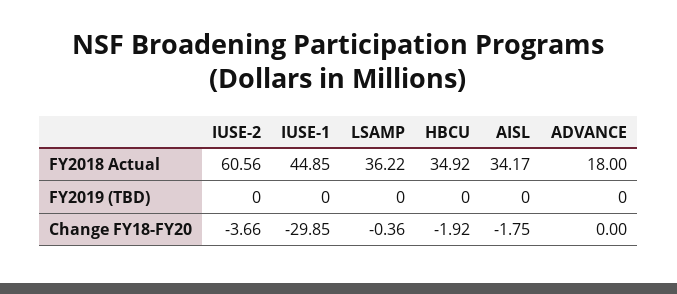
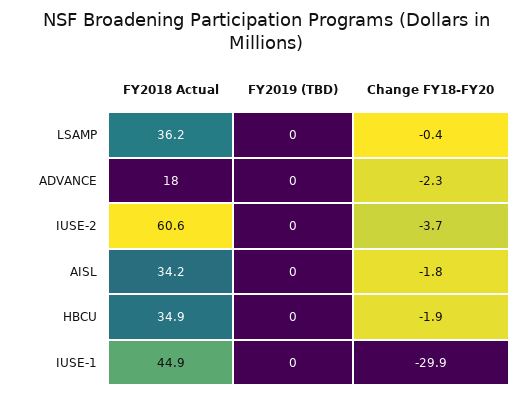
ADVANCE, Change FY18-FY20: 0 -> -2.3

